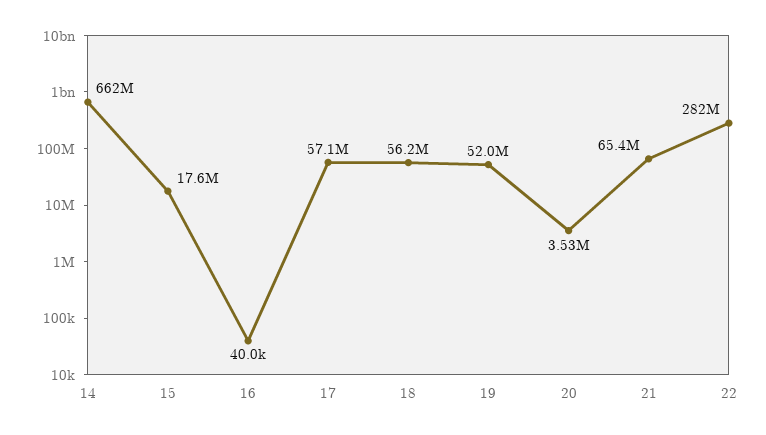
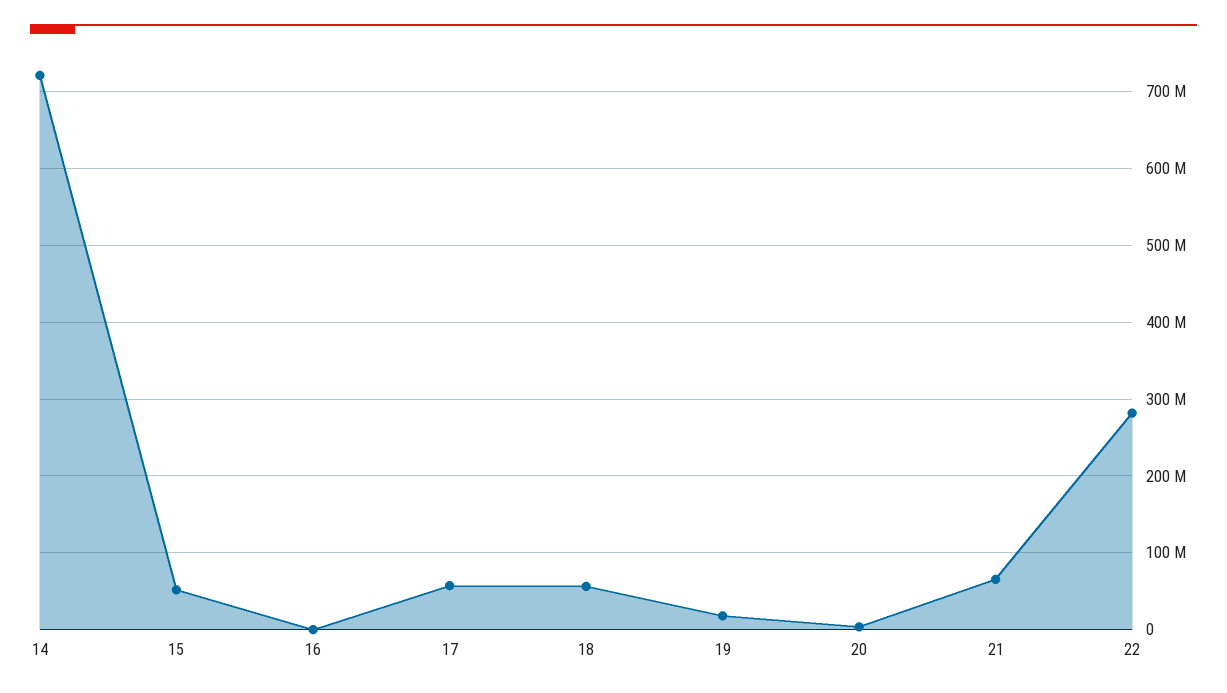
14: 662000000 -> 720000000
15: 17600000 -> 50000000
19: 52000000 -> 20000000

